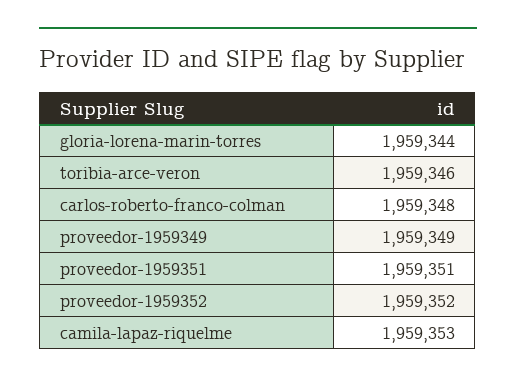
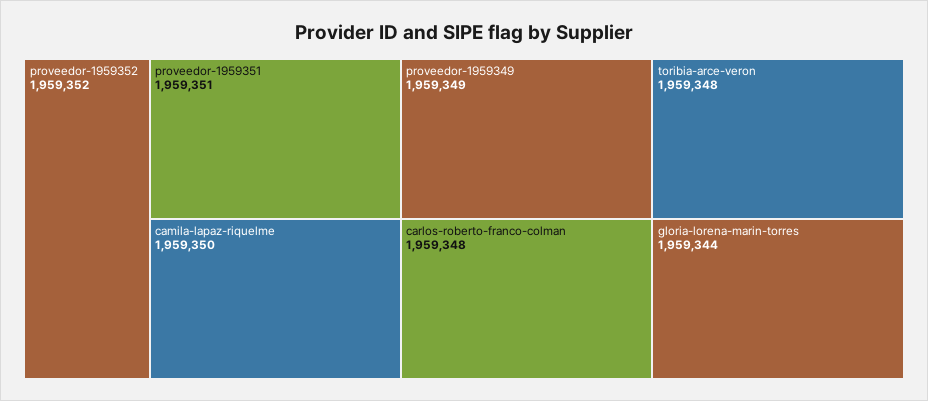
toribia-arce-veron: 1959346 -> 1959348
camila-lapaz-riquelme: 1959353 -> 1959350

